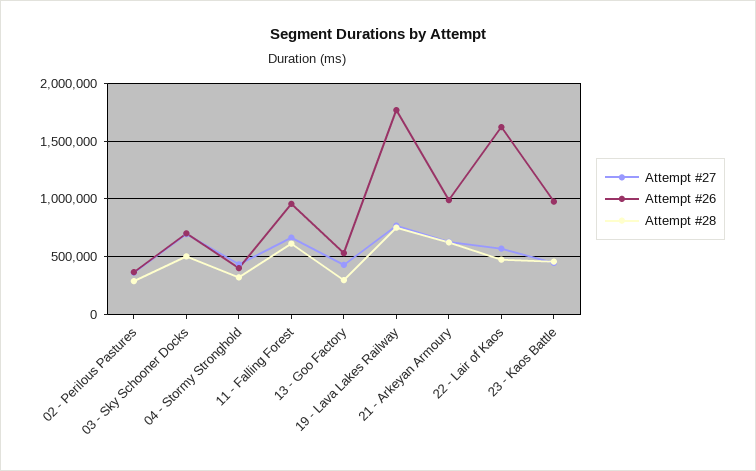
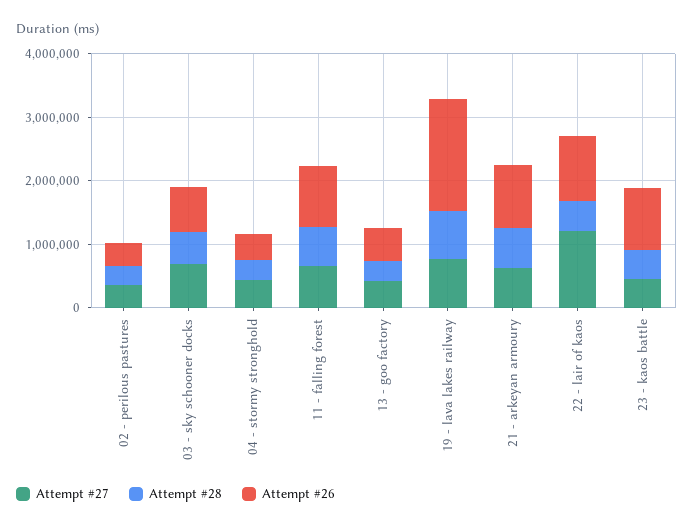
Attempt #27, 22 - Lair of Kaos: 600000 -> 1200000
Attempt #26, 22 - Lair of Kaos: 1600000 -> 1000000

